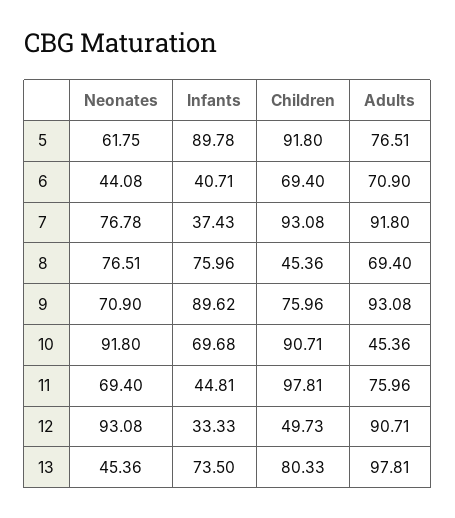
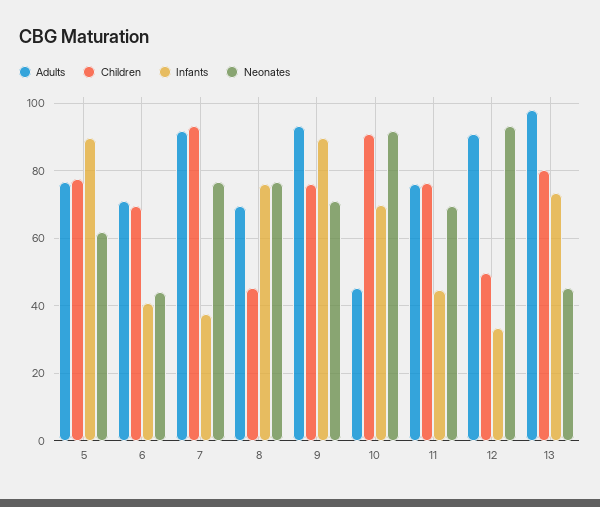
Children, 5: 91.8 -> 78
Children, 11: 97.81 -> 76

